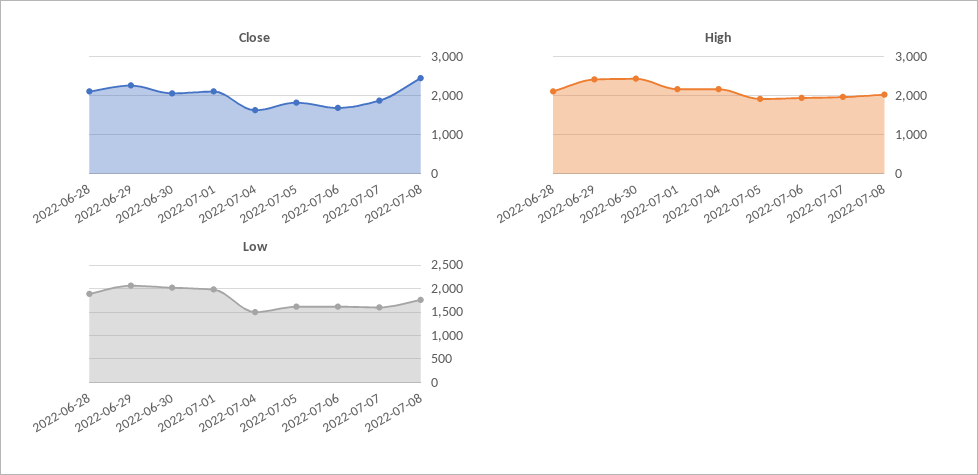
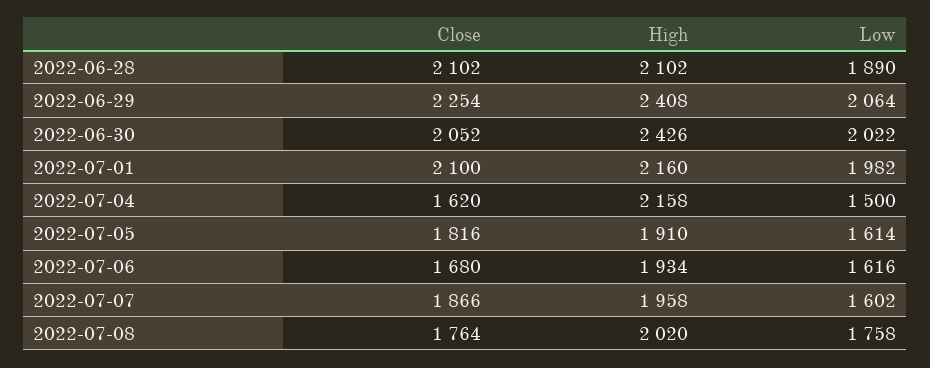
Close, 2022-07-08: 2400 -> 1764

